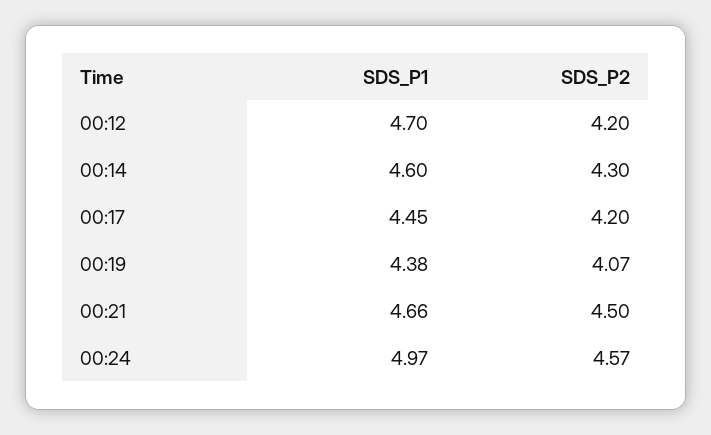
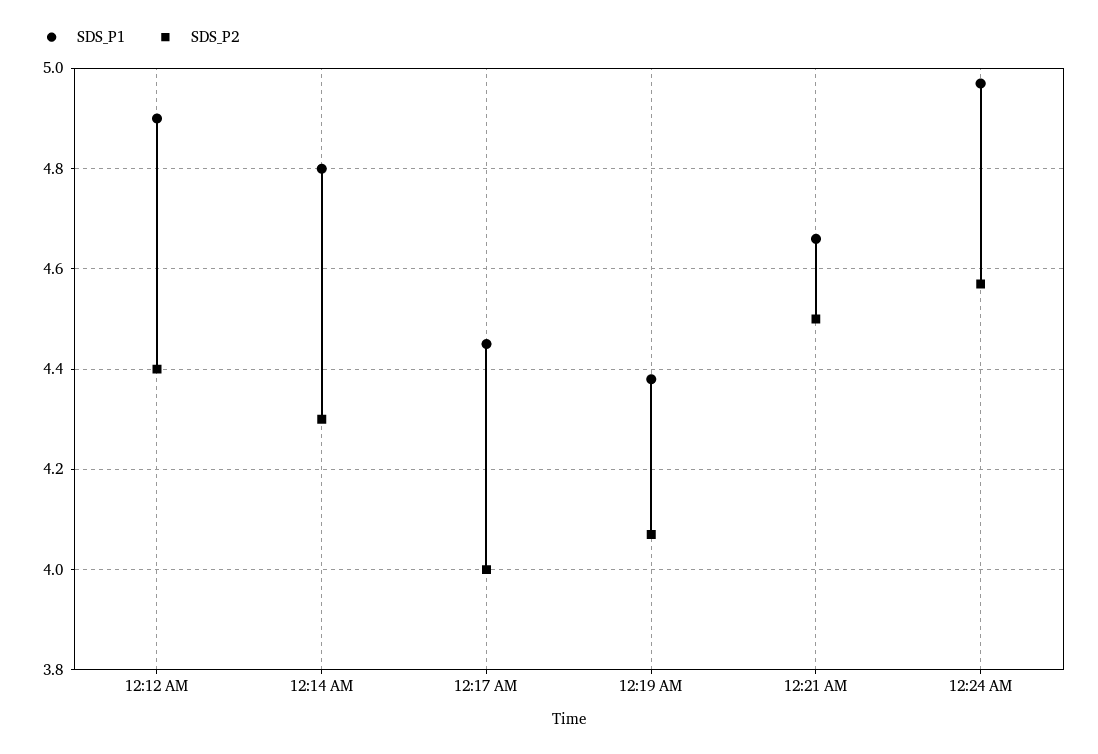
SDS_P1, 00:12: 4.7 -> 4.9
SDS_P2, 00:12: 4.2 -> 4.4
SDS_P1, 00:14: 4.6 -> 4.8
SDS_P2, 00:17: 4.2 -> 4

